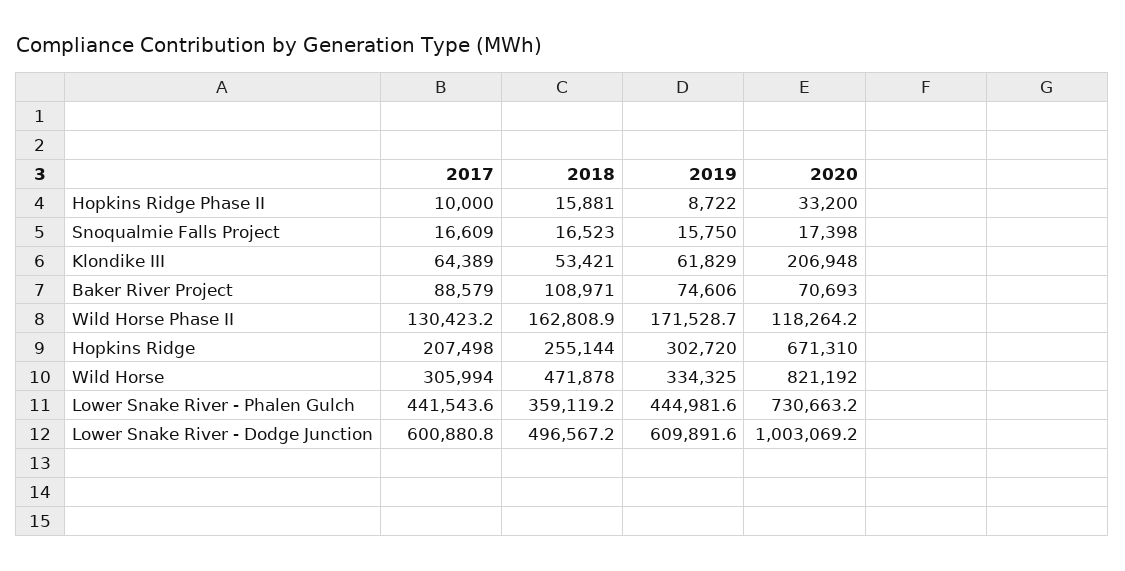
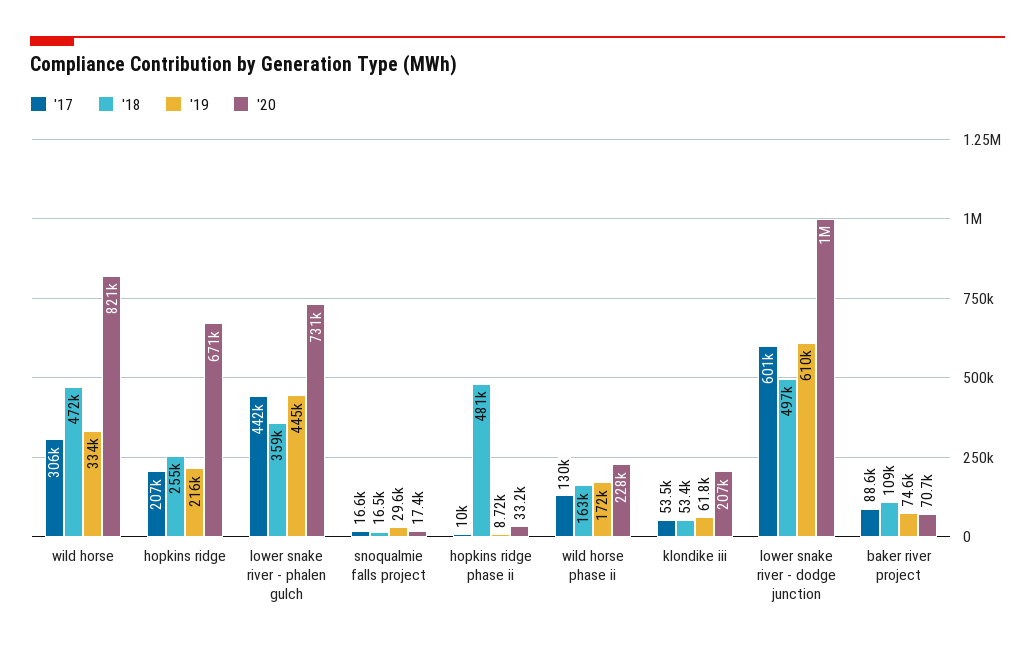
2018, Hopkins Ridge Phase II: 15881 -> 481000
2019, Snoqualmie Falls Project: 15750 -> 29600
2017, Klondike III: 64389 -> 53500
2020, Wild Horse Phase II: 118264.2 -> 228000
2019, Hopkins Ridge: 302720 -> 216000

